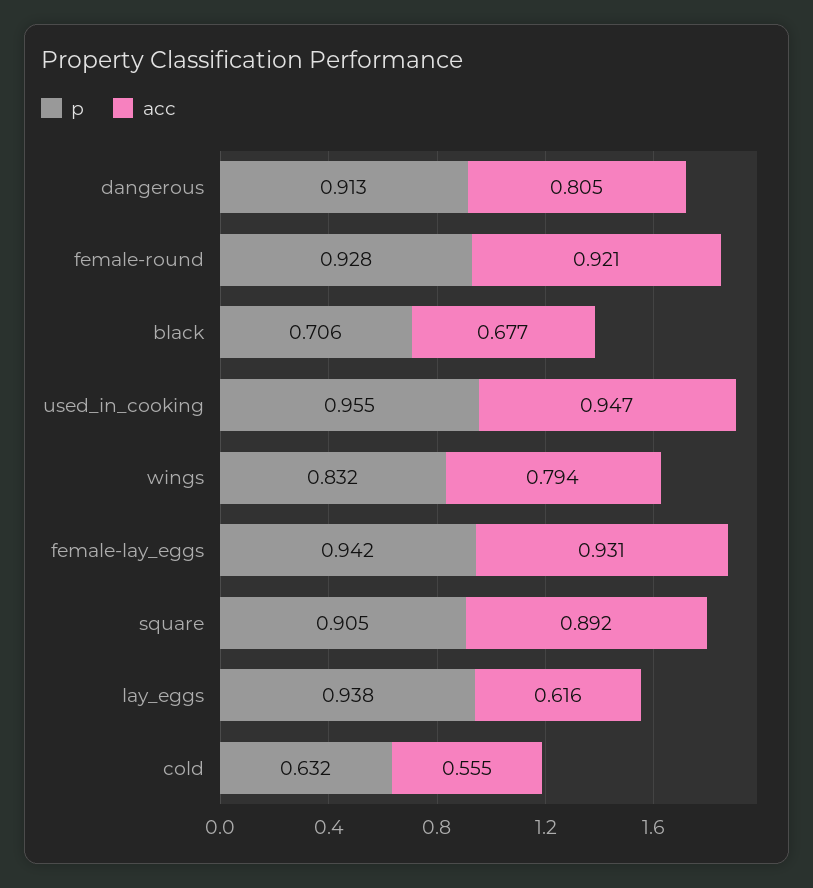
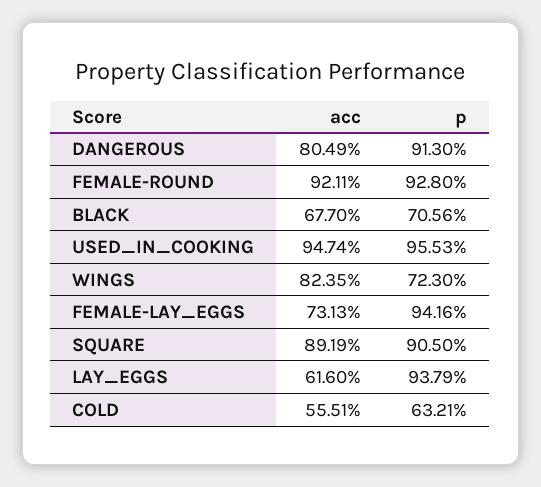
p, wings: 0.832 -> 0.723
acc, wings: 0.794 -> 0.8235
acc, female-lay_eggs: 0.931 -> 0.7313

